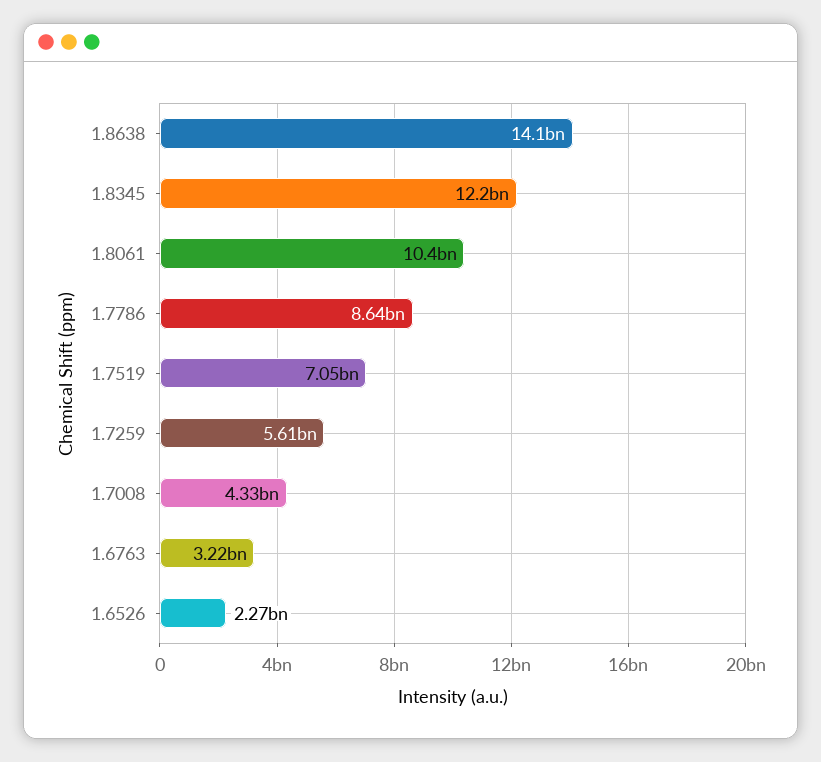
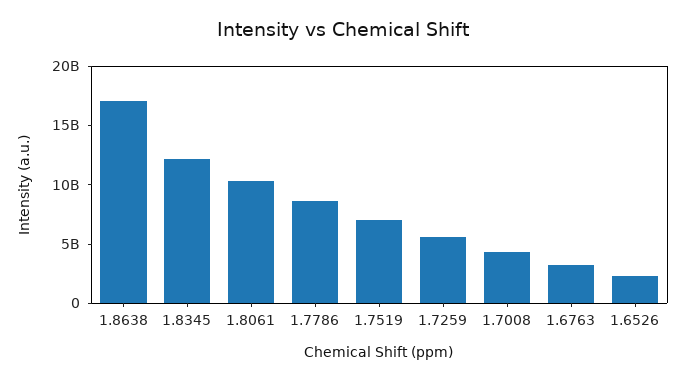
1.8638: 14100000000 -> 17000000000

